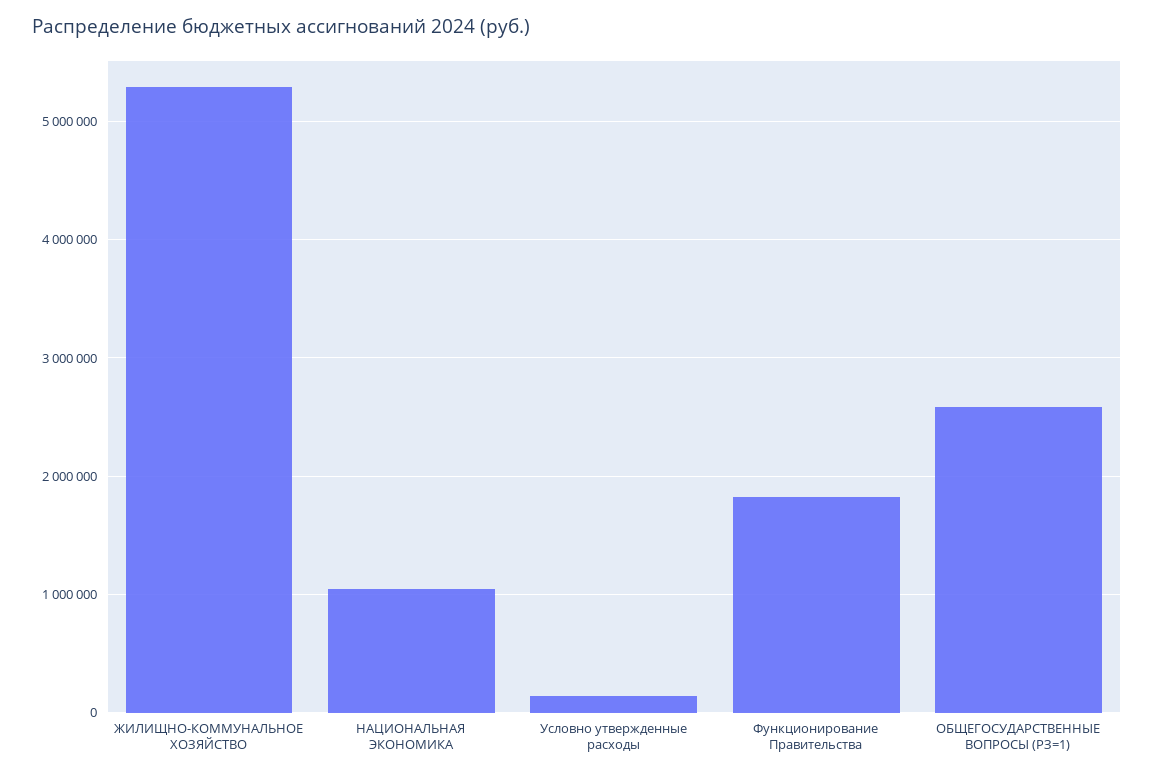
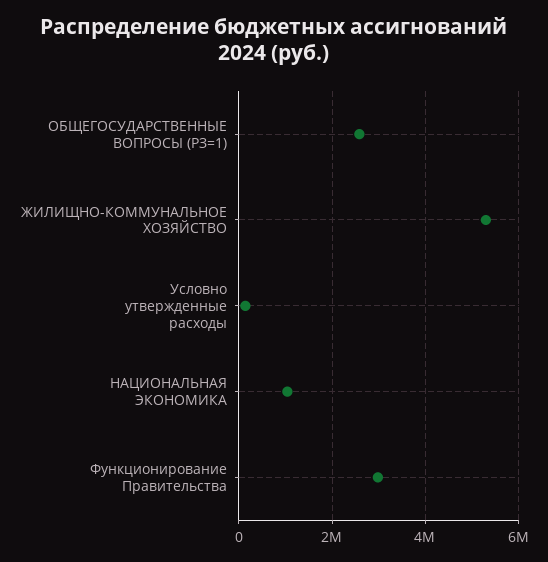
Функционирование Правительства: 1800000 -> 3000000

